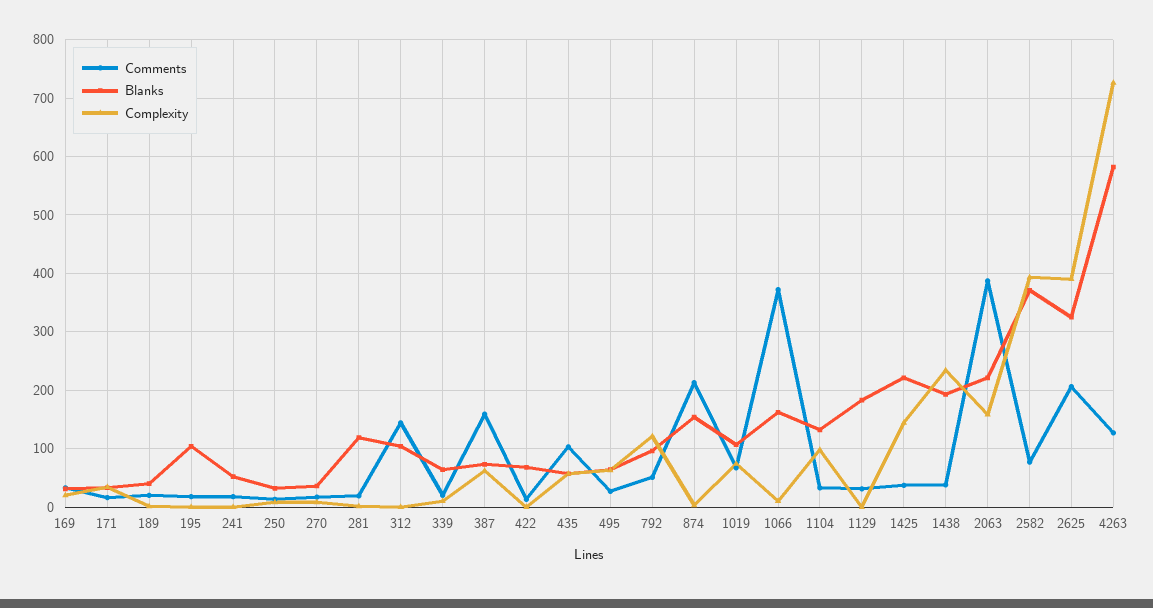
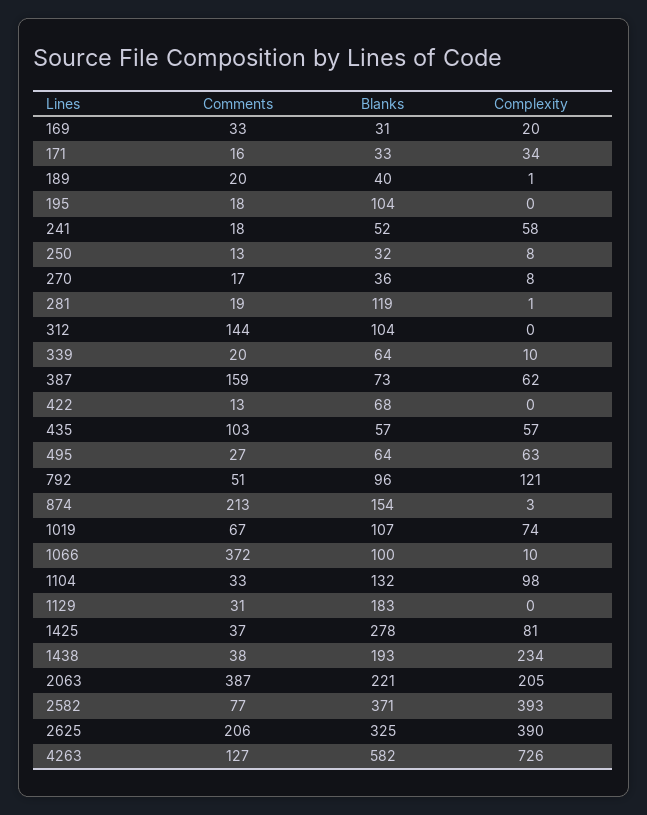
Complexity, 241: 0 -> 58
Blanks, 1066: 160 -> 100
Blanks, 1425: 220 -> 278
Complexity, 1425: 140 -> 81
Complexity, 2063: 160 -> 205

